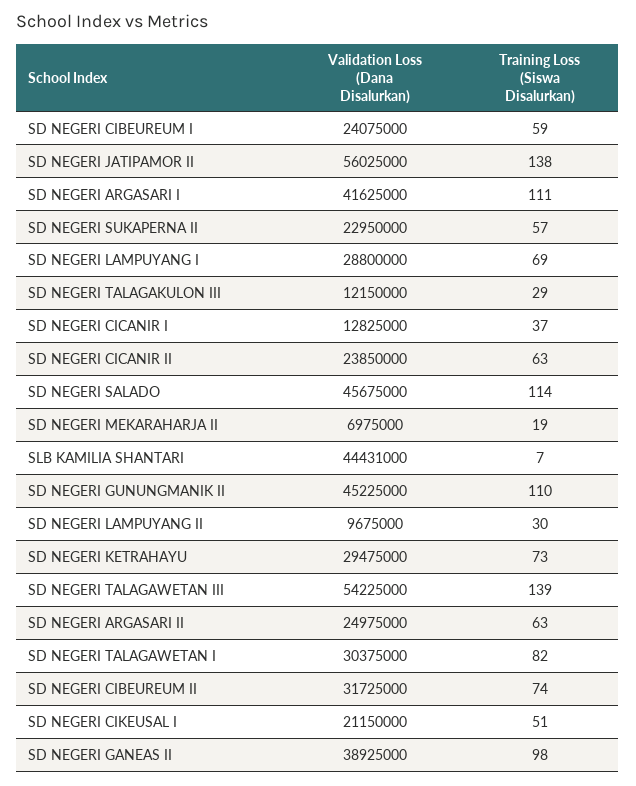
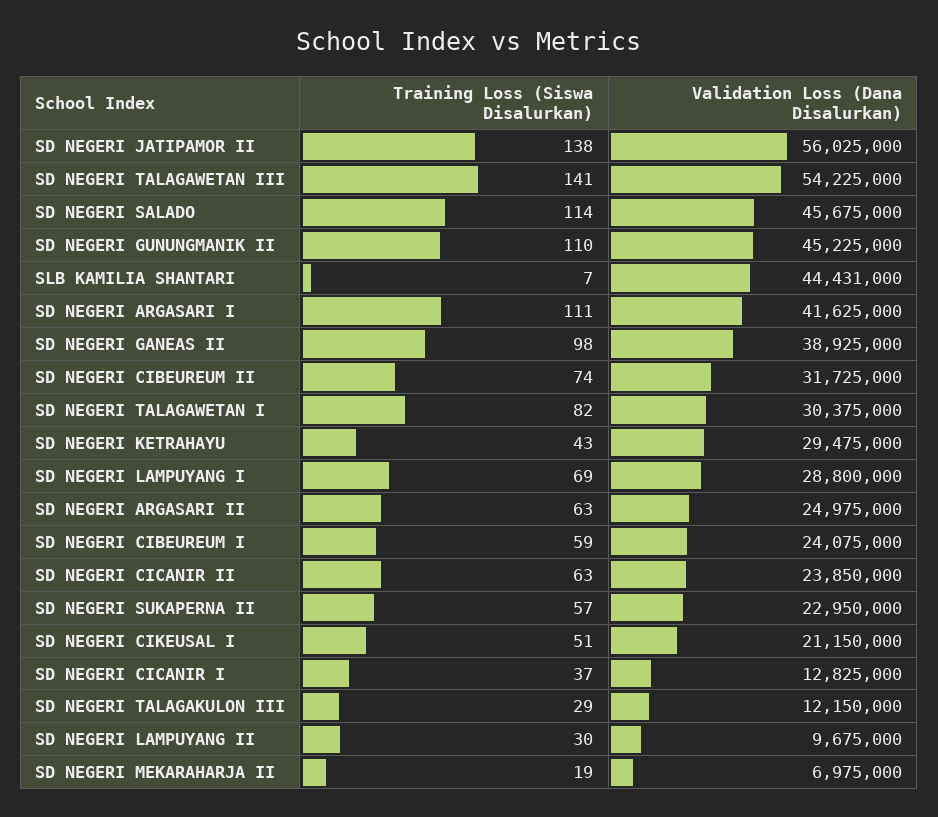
Training Loss (Siswa Disalurkan), SD NEGERI KETRAHAYU: 73 -> 43
Training Loss (Siswa Disalurkan), SD NEGERI TALAGAWETAN III: 139 -> 141

